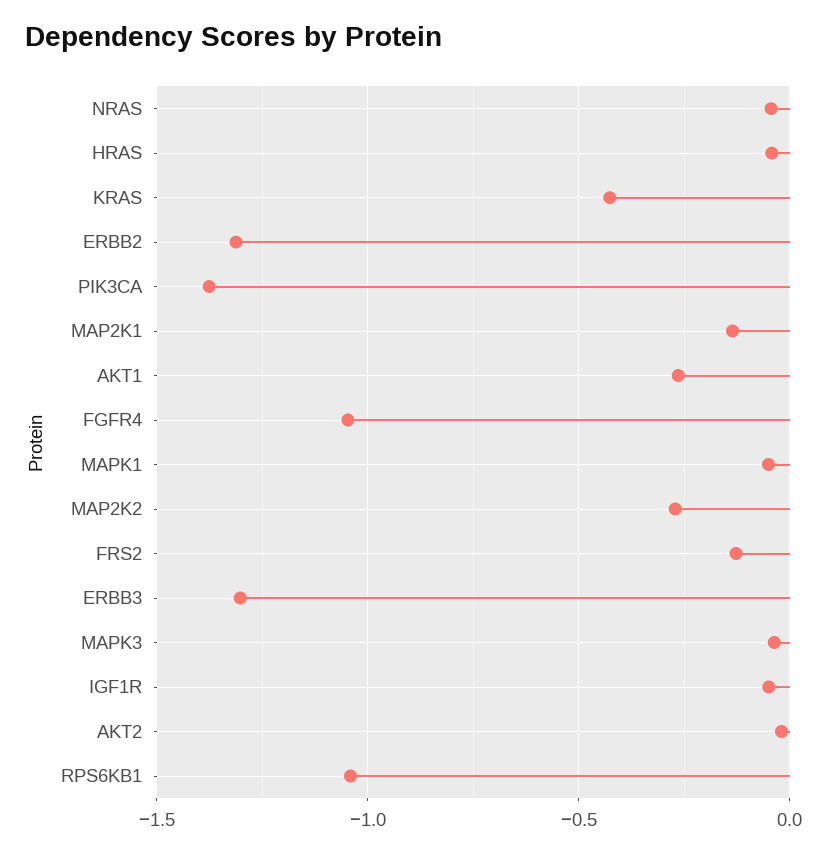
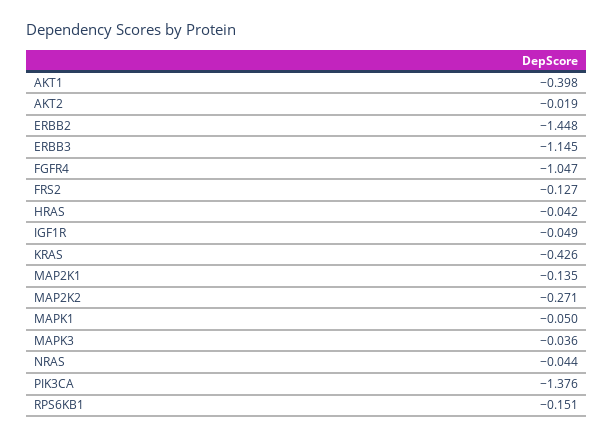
ERBB2: -1.3 -> -1.448
AKT1: -0.25 -> -0.398
ERBB3: -1.3 -> -1.145
RPS6KB1: -1.05 -> -0.151

